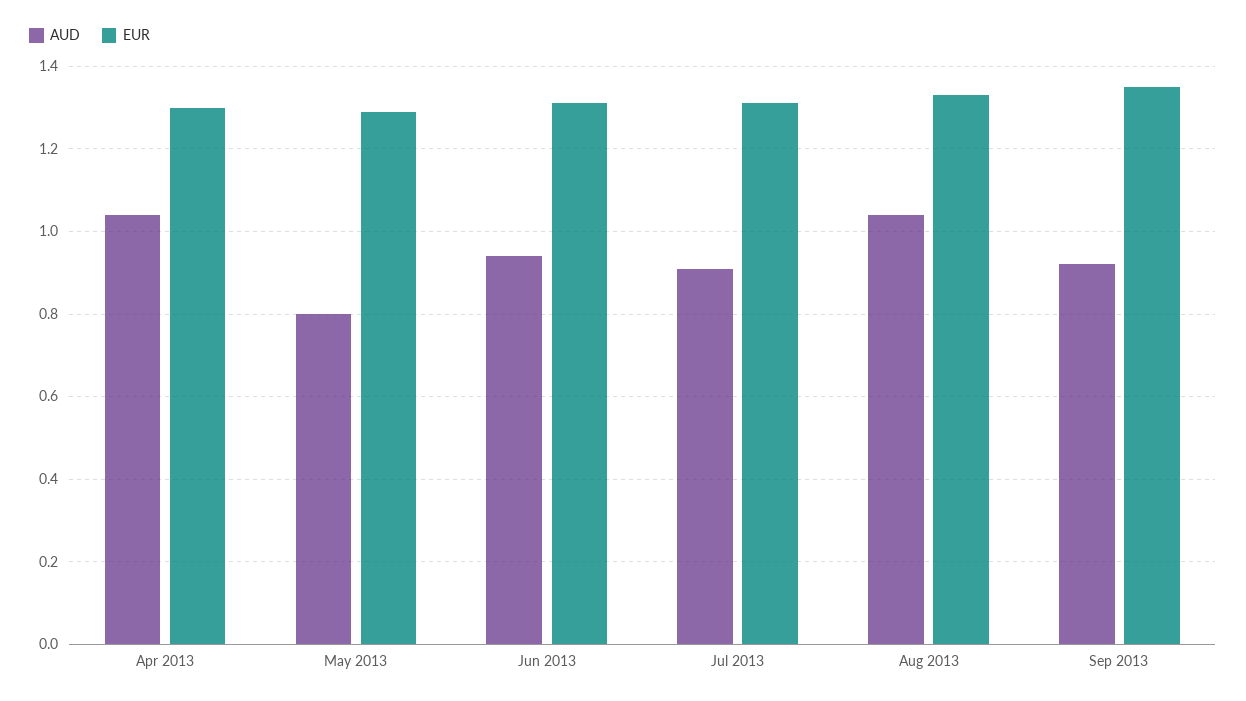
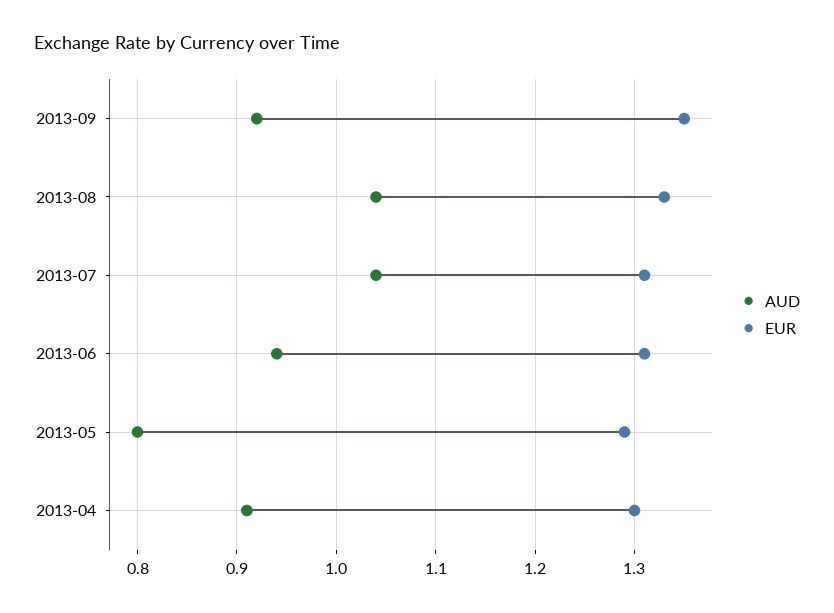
AUD, Apr 2013: 1.05 -> 0.91
AUD, Jul 2013: 0.9 -> 1.04

